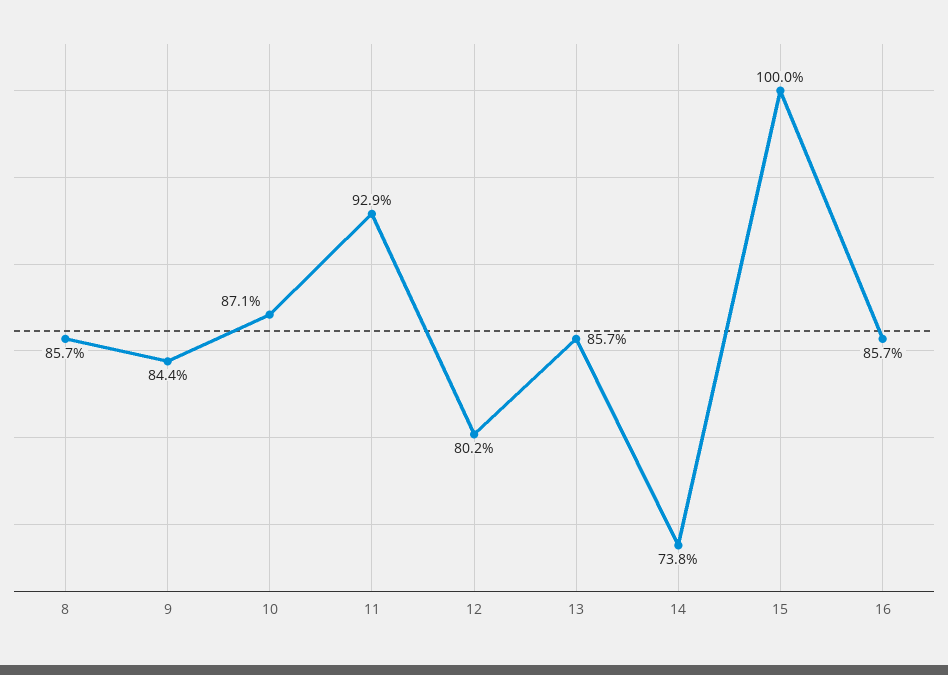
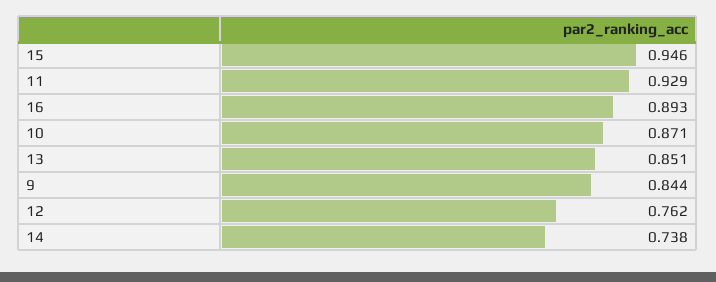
8: 0.857 -> none
12: 0.802 -> 0.762
13: 0.857 -> 0.851
15: 1 -> 0.946
16: 0.857 -> 0.893

